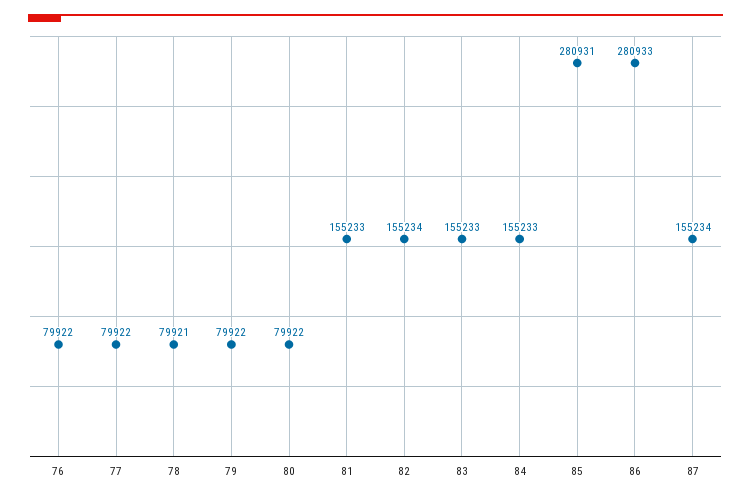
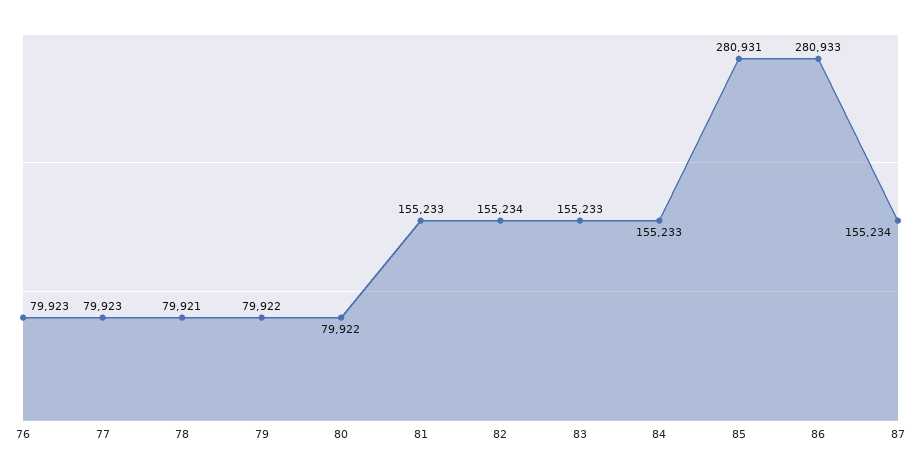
76: 79922 -> 79923
77: 79922 -> 79923

